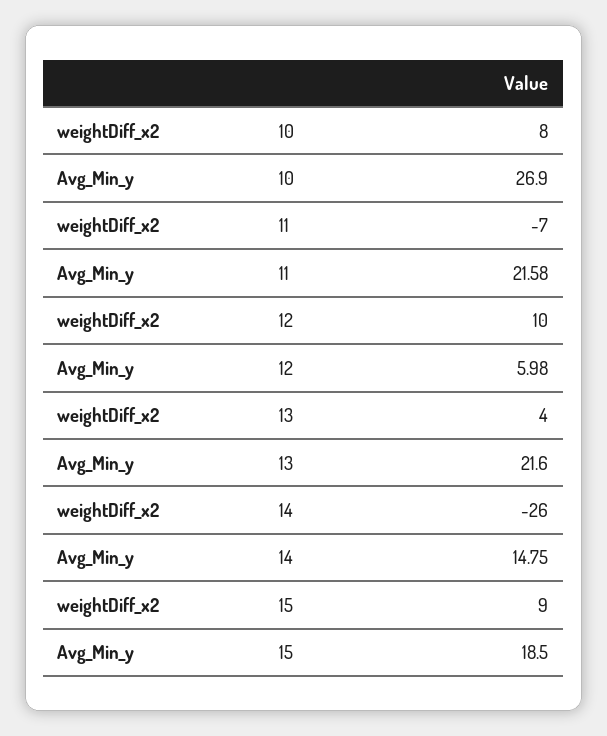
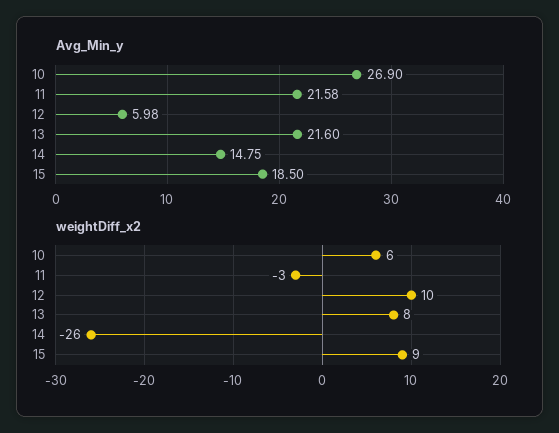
weightDiff_x2, 10: 8 -> 6
weightDiff_x2, 11: -7 -> -3
weightDiff_x2, 13: 4 -> 8

